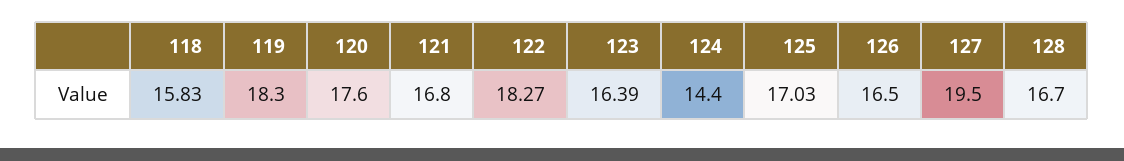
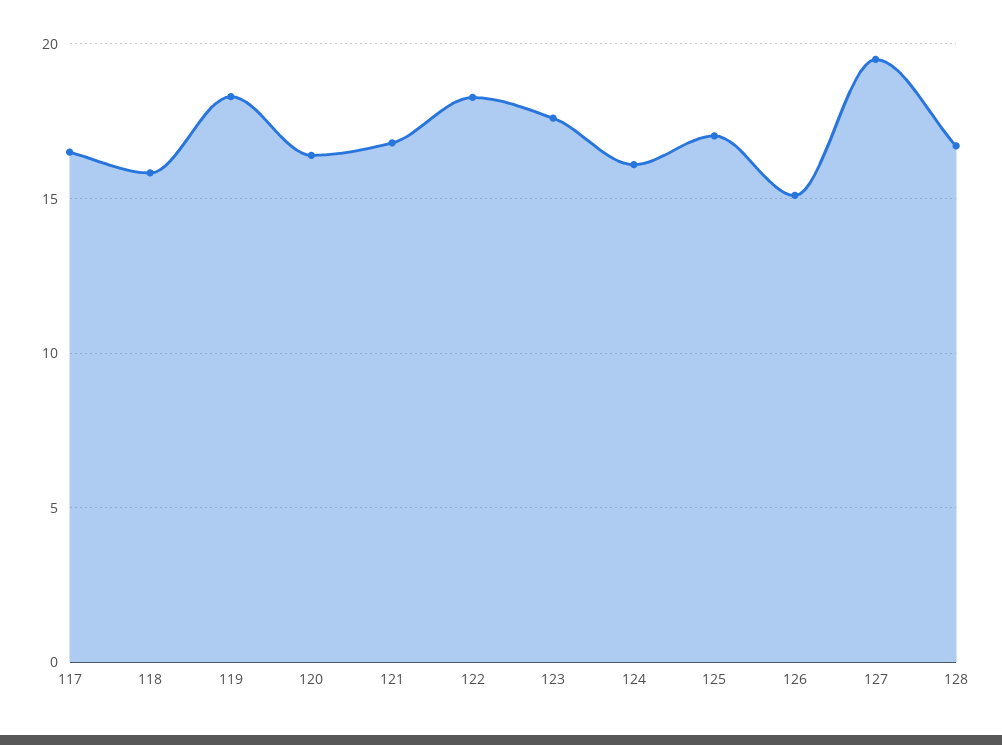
120: 17.6 -> 16.5
123: 16.39 -> 17.5
124: 14.4 -> 16
126: 16.5 -> 15
117: none -> 16.5

